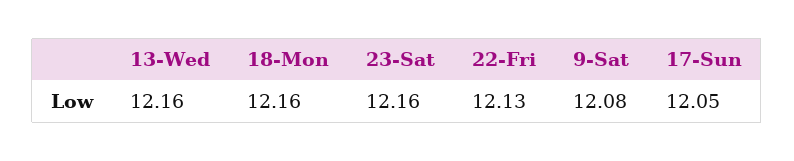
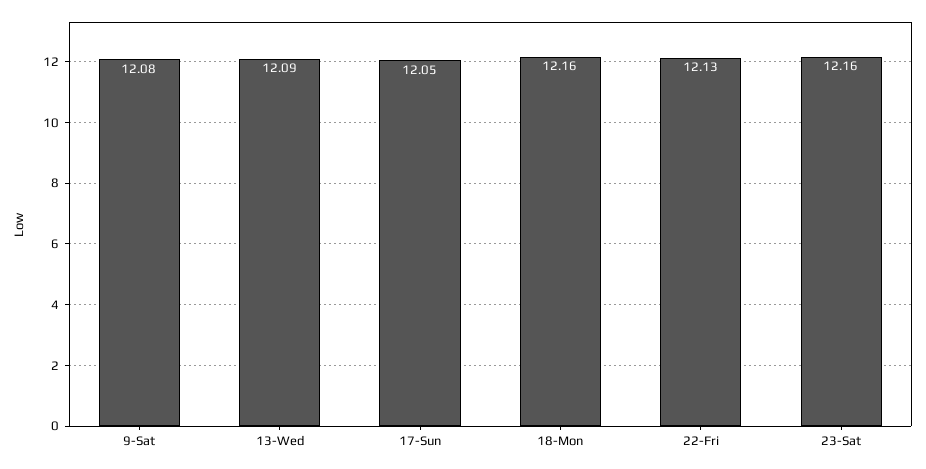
13-Wed: 12.16 -> 12.09

